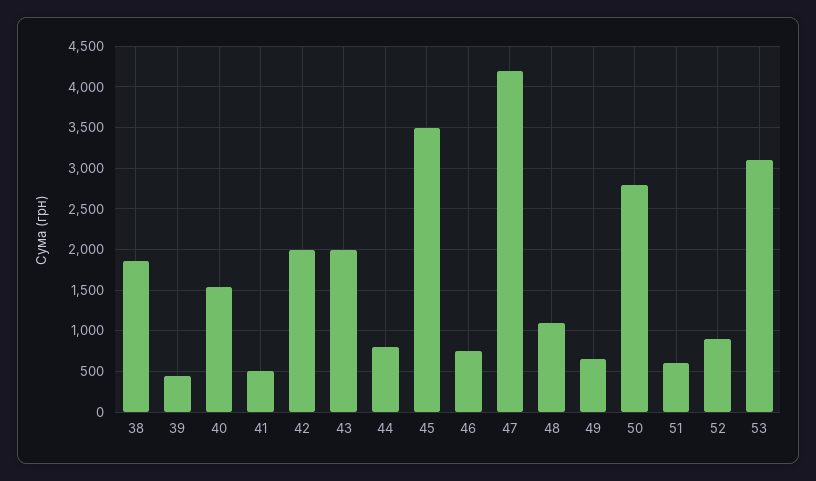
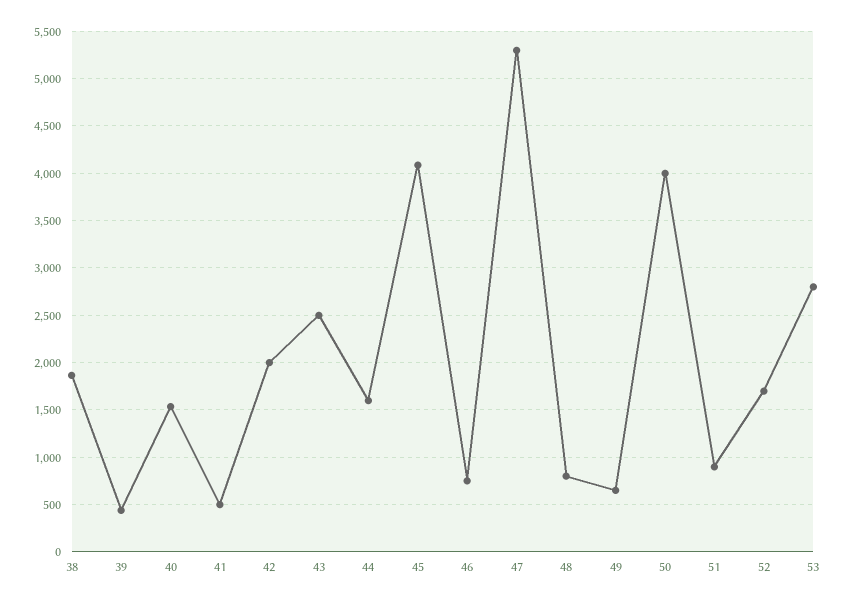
43: 2000 -> 2500
44: 800 -> 1600
45: 3500 -> 4100
47: 4200 -> 5300
48: 1100 -> 800
50: 2800 -> 4000
51: 600 -> 900
52: 900 -> 1700
53: 3100 -> 2800

